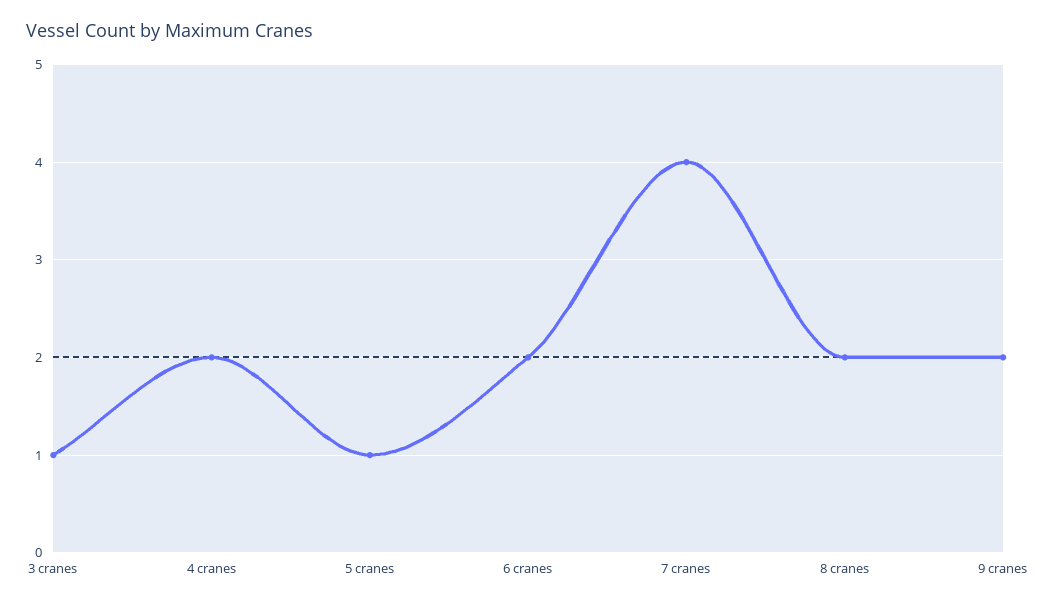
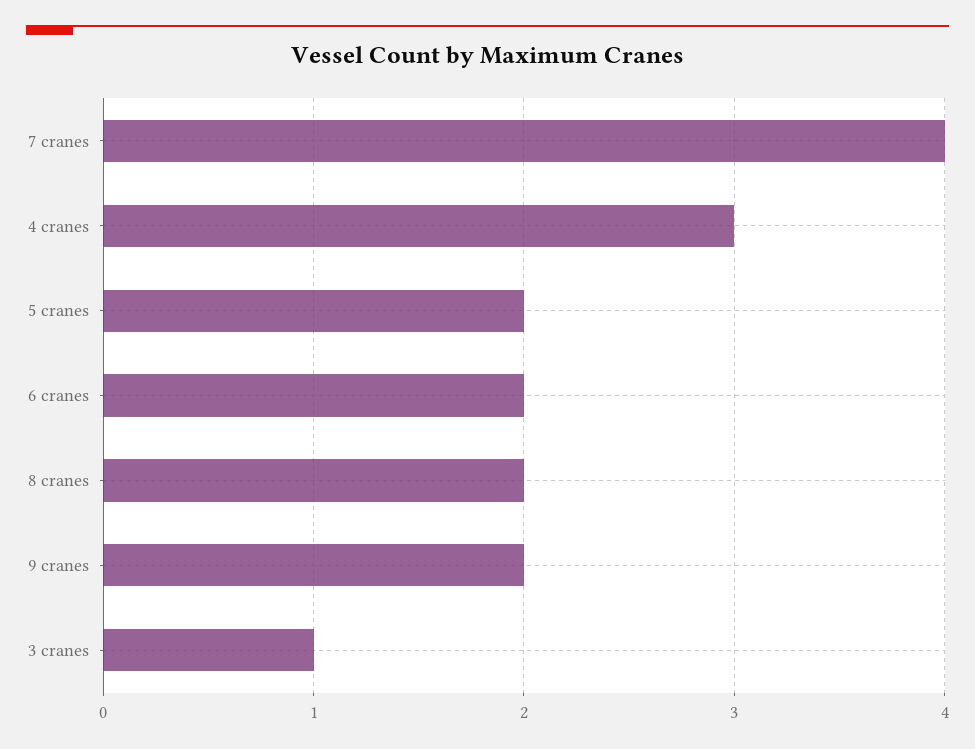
4 cranes: 2 -> 3
5 cranes: 1 -> 2

